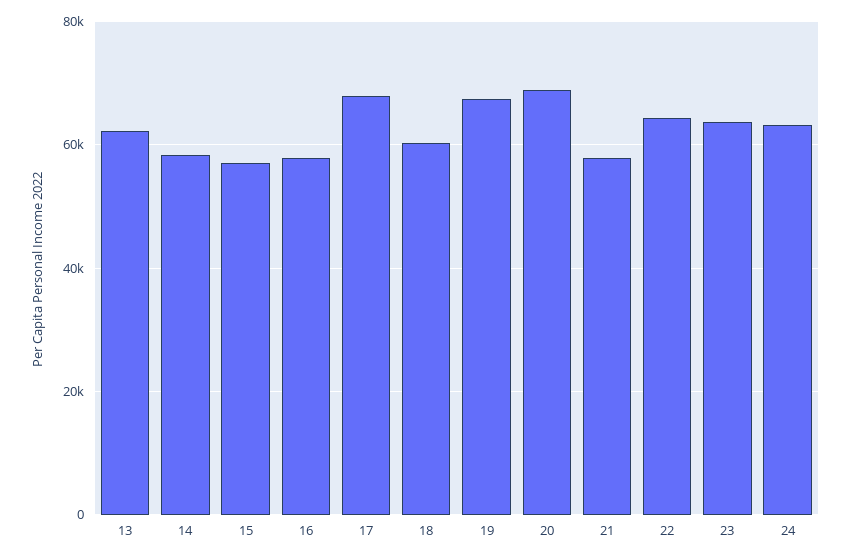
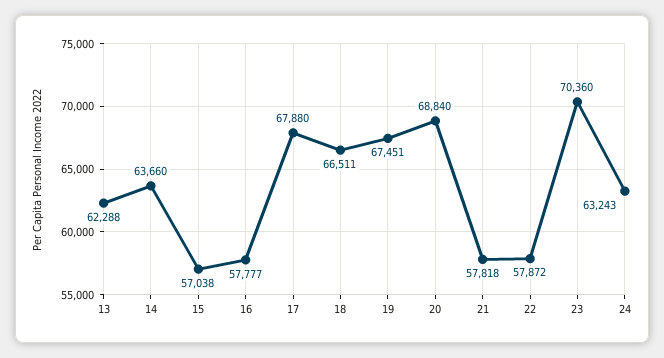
14: 58000 -> 63660
18: 60000 -> 66511
22: 64000 -> 57872
23: 64000 -> 70360

